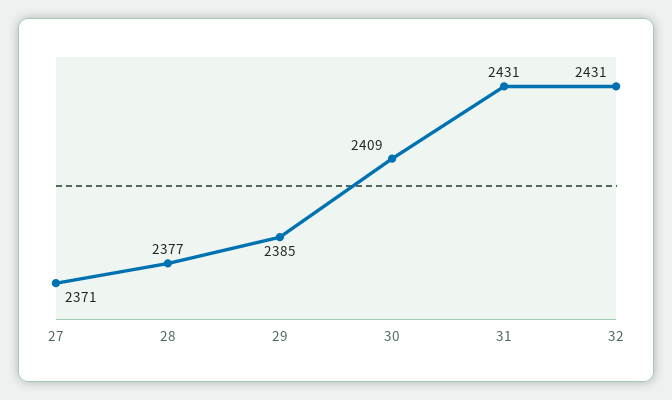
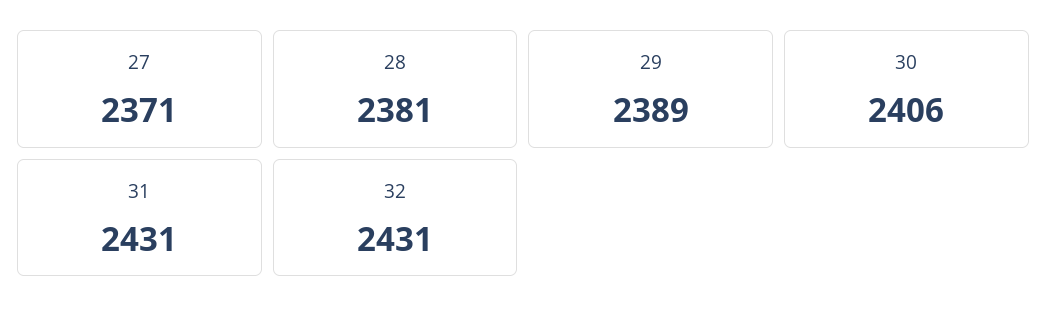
28: 2377 -> 2381
29: 2385 -> 2389
30: 2409 -> 2406

